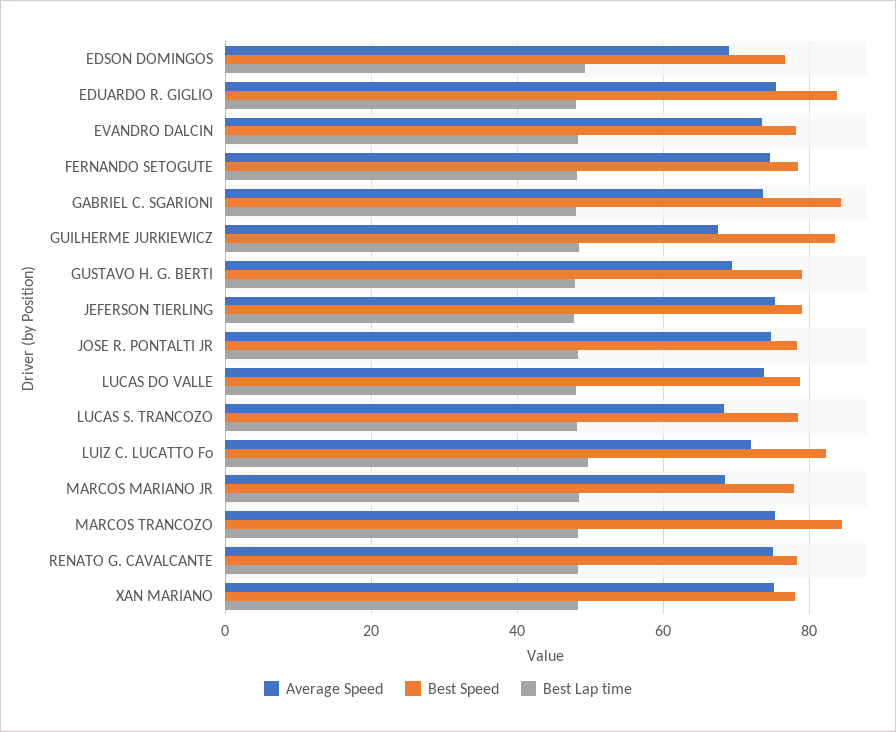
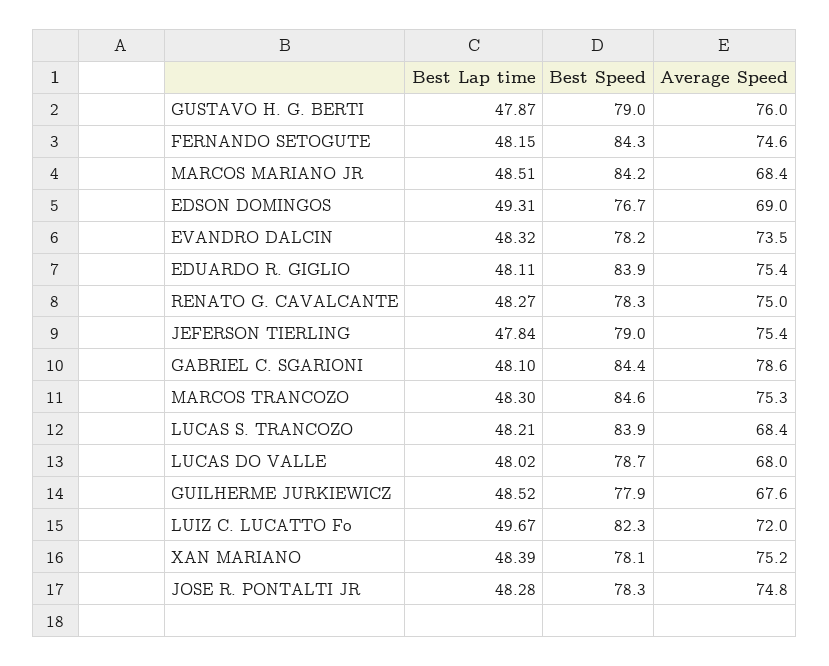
Best Speed, FERNANDO SETOGUTE: 78 -> 84.3
Average Speed, GABRIEL C. SGARIONI: 74 -> 78.6
Best Speed, GUILHERME JURKIEWICZ: 84 -> 77.9
Average Speed, GUSTAVO H. G. BERTI: 70 -> 76
Average Speed, LUCAS DO VALLE: 74 -> 68
Best Speed, LUCAS S. TRANCOZO: 78 -> 83.9
Best Speed, MARCOS MARIANO JR: 78 -> 84.2

